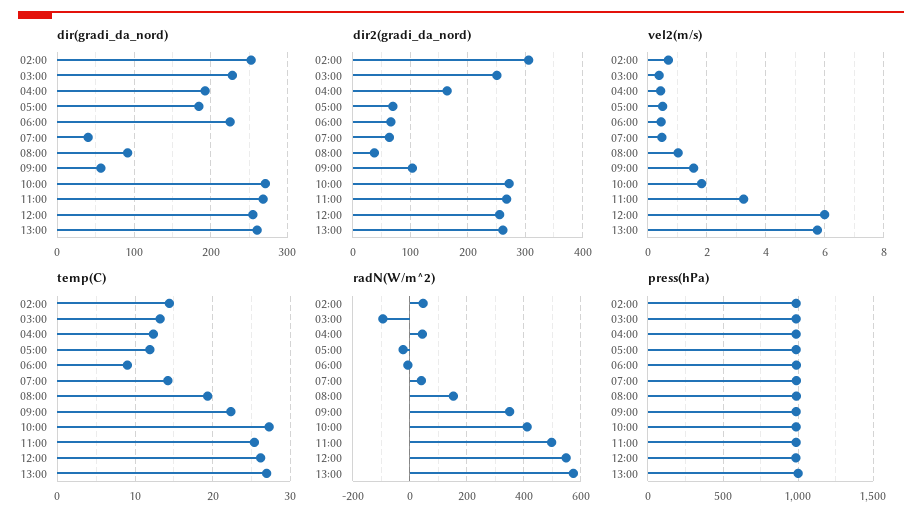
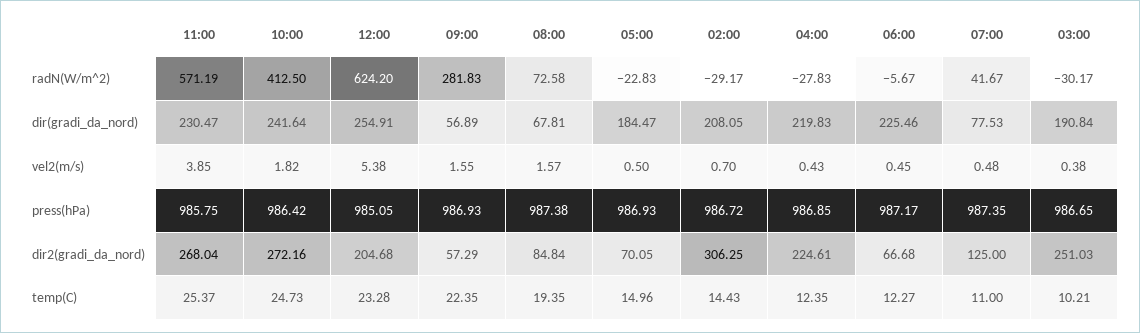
dir(gradi_da_nord), 02:00: 250 -> 208.05
dir(gradi_da_nord), 03:00: 230 -> 190.84
dir(gradi_da_nord), 04:00: 190 -> 219.83
dir(gradi_da_nord), 07:00: 40 -> 77.53
dir(gradi_da_nord), 08:00: 90 -> 67.81
dir(gradi_da_nord), 10:00: 270 -> 241.64
dir(gradi_da_nord), 11:00: 270 -> 230.47
dir(gradi_da_nord), 13:00: 260 -> none
dir2(gradi_da_nord), 04:00: 160 -> 224.61
dir2(gradi_da_nord), 07:00: 60 -> 125
dir2(gradi_da_nord), 08:00: 40 -> 84.84
dir2(gradi_da_nord), 09:00: 100 -> 57.29
dir2(gradi_da_nord), 12:00: 260 -> 204.68
dir2(gradi_da_nord), 13:00: 260 -> none
vel2(m/s), 08:00: 1 -> 1.57
vel2(m/s), 11:00: 3.25 -> 3.85
vel2(m/s), 12:00: 6 -> 5.38
vel2(m/s), 13:00: 5.75 -> none
temp(C), 03:00: 13 -> 10.21
temp(C), 05:00: 12 -> 14.96
temp(C), 06:00: 9 -> 12.27
temp(C), 07:00: 14 -> 11
temp(C), 10:00: 27 -> 24.73
temp(C), 12:00: 26 -> 23.28
temp(C), 13:00: 27 -> none
radN(W/m^2), 02:00: 50 -> -29.17
radN(W/m^2), 03:00: -100 -> -30.17
radN(W/m^2), 04:00: 50 -> -27.83
radN(W/m^2), 08:00: 150 -> 72.58
radN(W/m^2), 09:00: 350 -> 281.83
radN(W/m^2), 11:00: 500 -> 571.19
radN(W/m^2), 12:00: 550 -> 624.2
radN(W/m^2), 13:00: 575 -> none
press(hPa), 13:00: 1000 -> none

